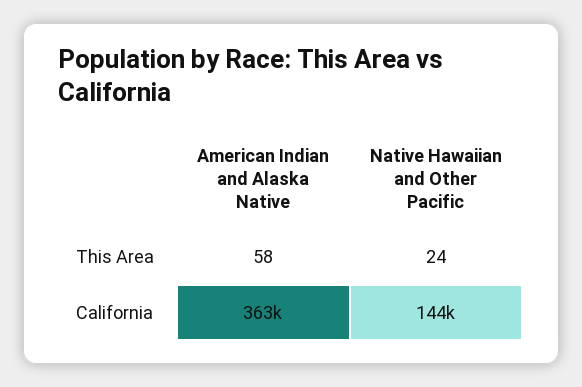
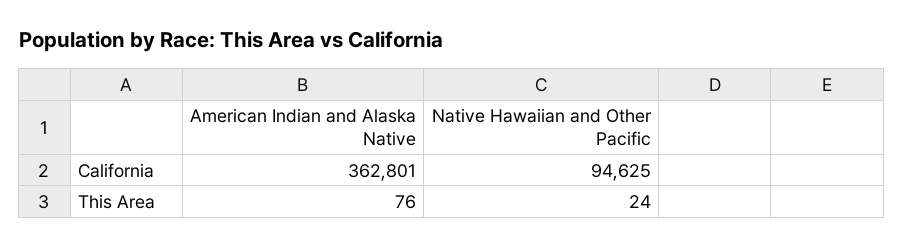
American Indian and Alaska Native, This Area: 58 -> 76
Native Hawaiian and Other Pacific, California: 144000 -> 94625

